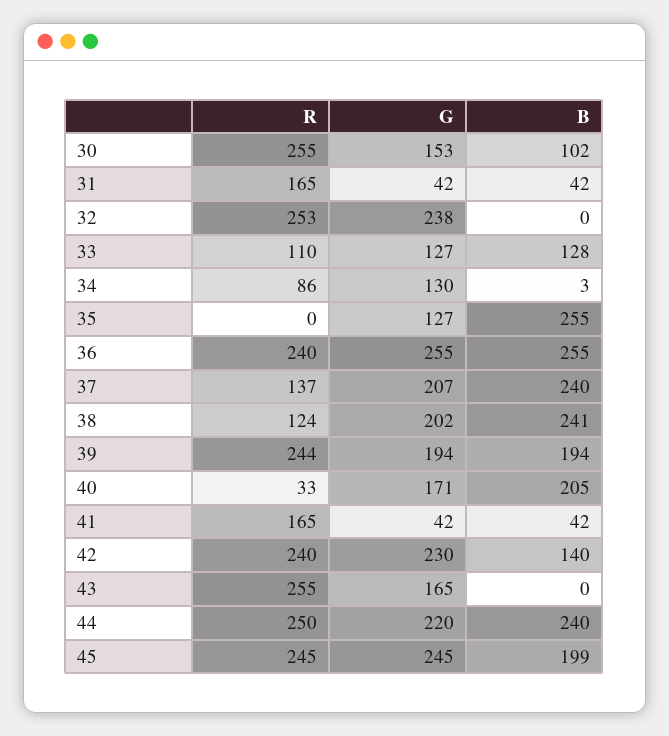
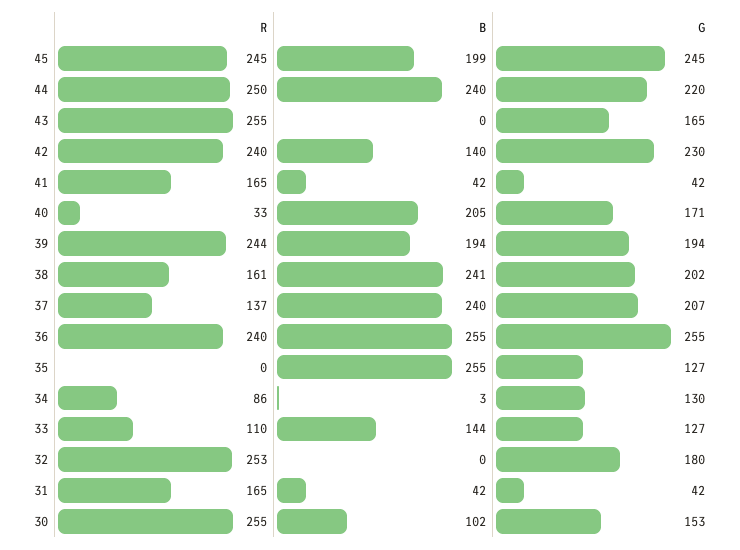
G, 32: 238 -> 180
B, 33: 128 -> 144
R, 38: 124 -> 161

